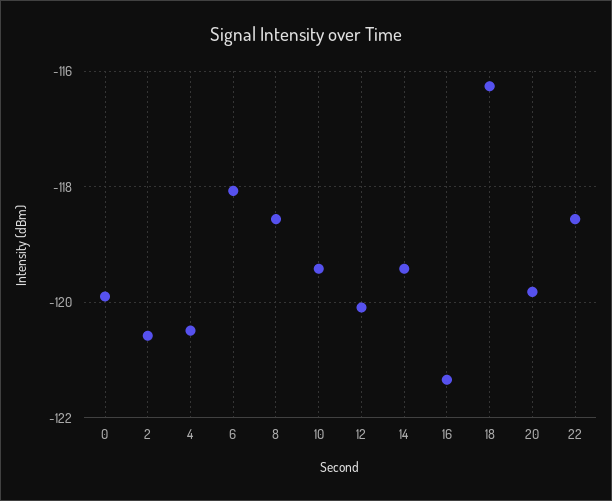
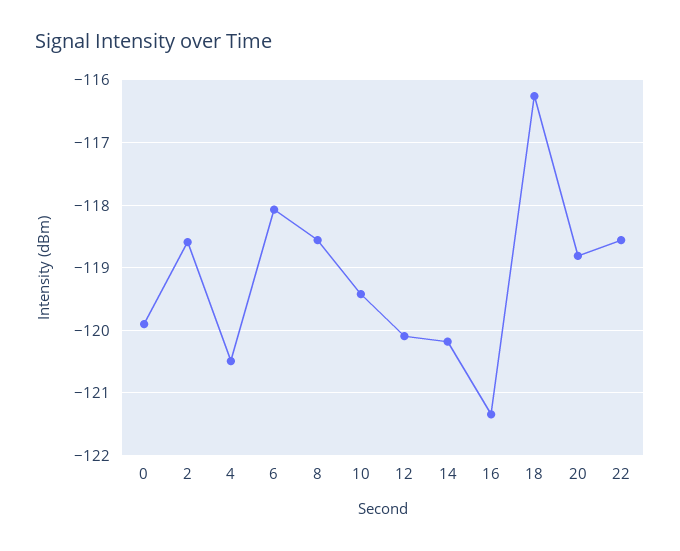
2: -120.6 -> -118.6
14: -119.4 -> -120.2
20: -119.8 -> -118.8

